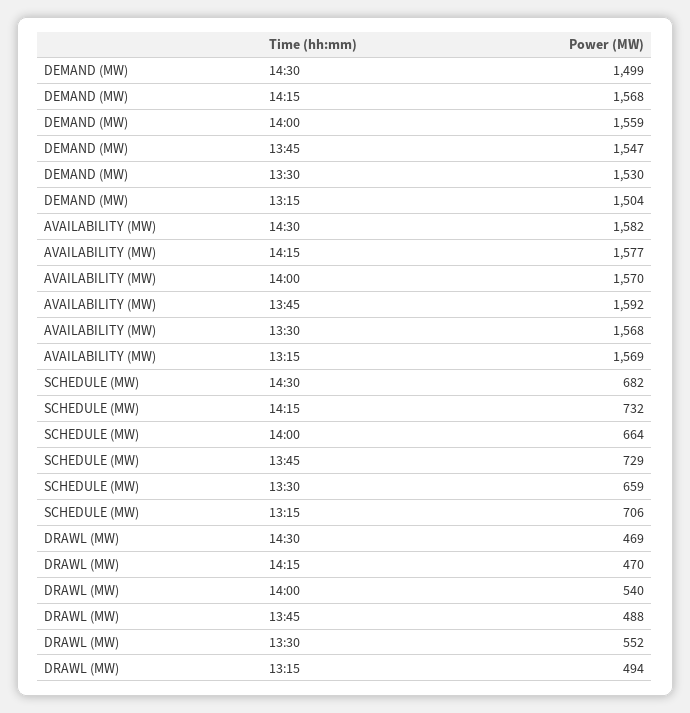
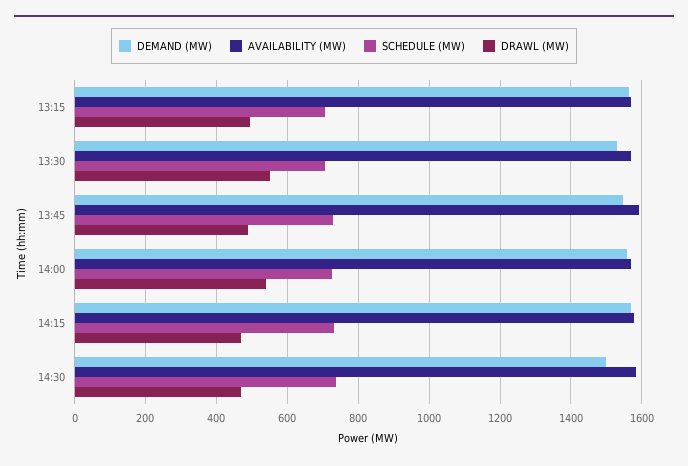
DEMAND (MW), 13:15: 1504 -> 1560
SCHEDULE (MW), 14:30: 682 -> 740
SCHEDULE (MW), 14:00: 664 -> 720
SCHEDULE (MW), 13:30: 659 -> 700

